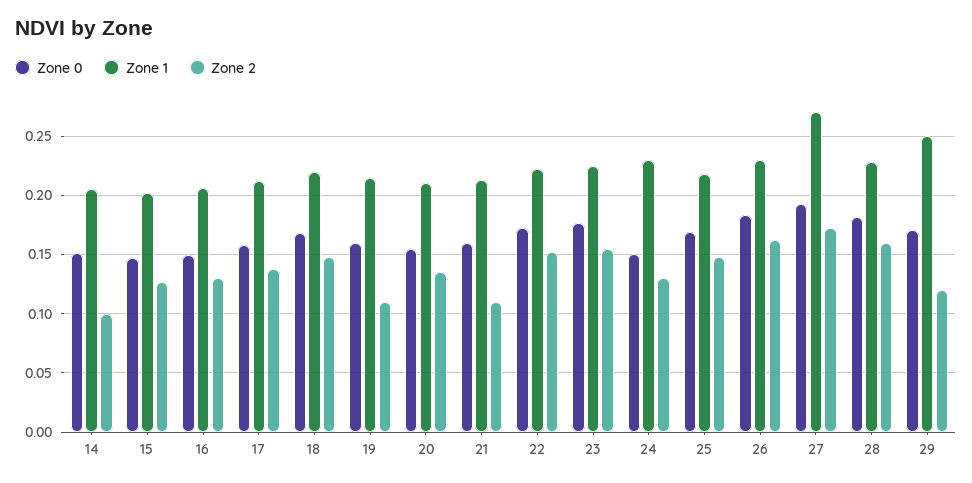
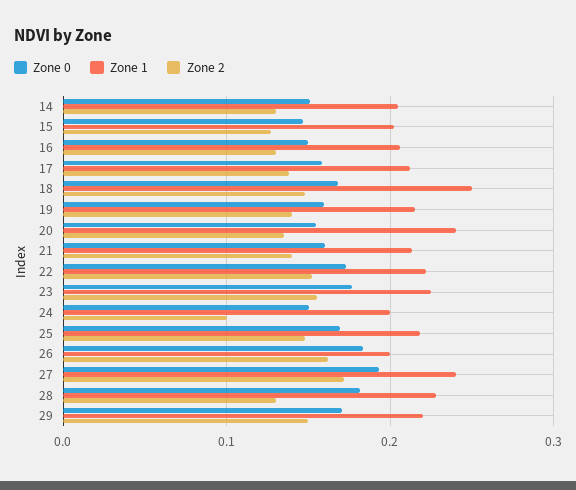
Zone 2, 14: 0.1 -> 0.13
Zone 1, 18: 0.22 -> 0.25
Zone 2, 19: 0.11 -> 0.14
Zone 1, 20: 0.21 -> 0.24
Zone 2, 21: 0.11 -> 0.14
Zone 1, 24: 0.23 -> 0.2
Zone 2, 24: 0.13 -> 0.1
Zone 1, 26: 0.23 -> 0.2
Zone 1, 27: 0.27 -> 0.24
Zone 2, 28: 0.16 -> 0.13
Zone 1, 29: 0.25 -> 0.22
Zone 2, 29: 0.12 -> 0.15

